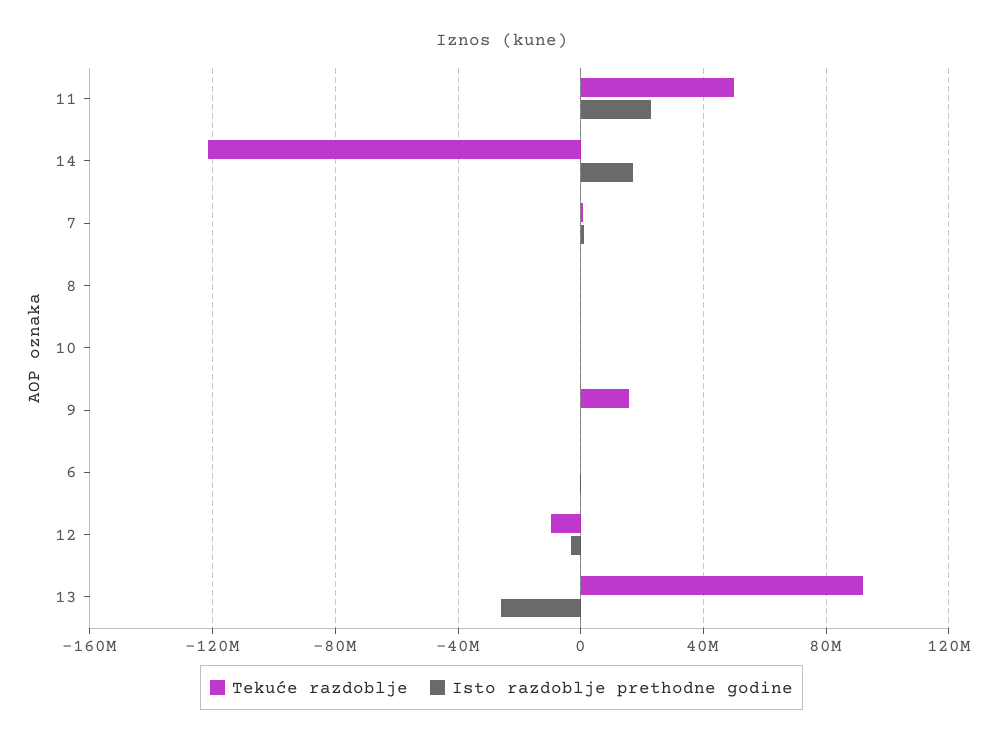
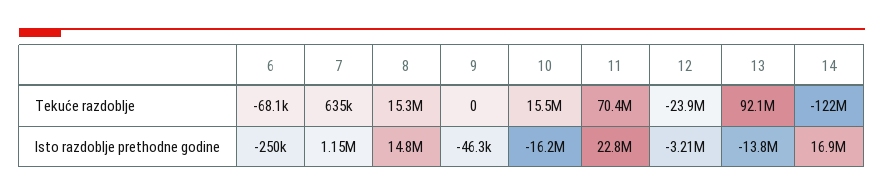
Tekuće razdoblje, 11: 50000000 -> 70400000
Tekuće razdoblje, 8: 0 -> 15300000
Isto razdoblje prethodne godine, 8: 0 -> 14800000
Tekuće razdoblje, 10: 0 -> 15500000
Isto razdoblje prethodne godine, 10: 0 -> -16200000
Tekuće razdoblje, 9: 15000000 -> 0
Tekuće razdoblje, 12: -10000000 -> -23900000
Isto razdoblje prethodne godine, 13: -25000000 -> -13800000

